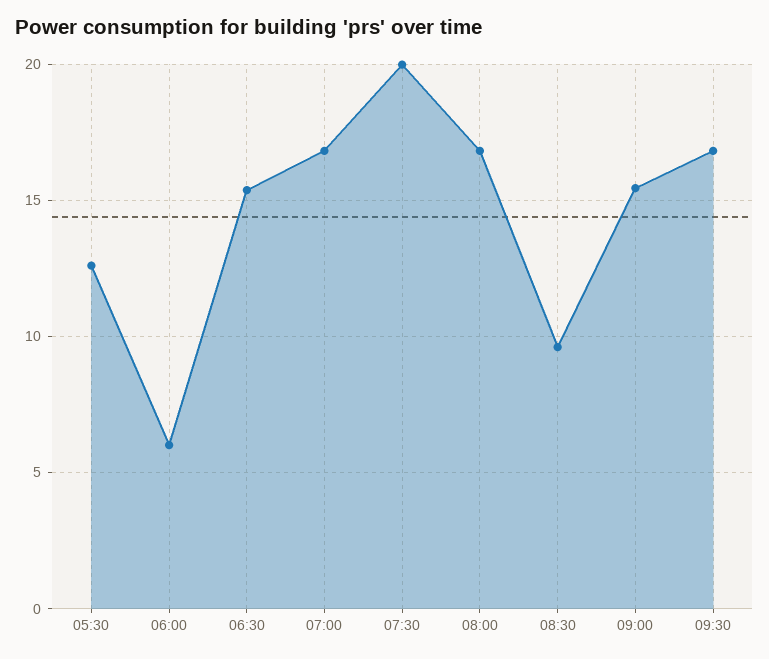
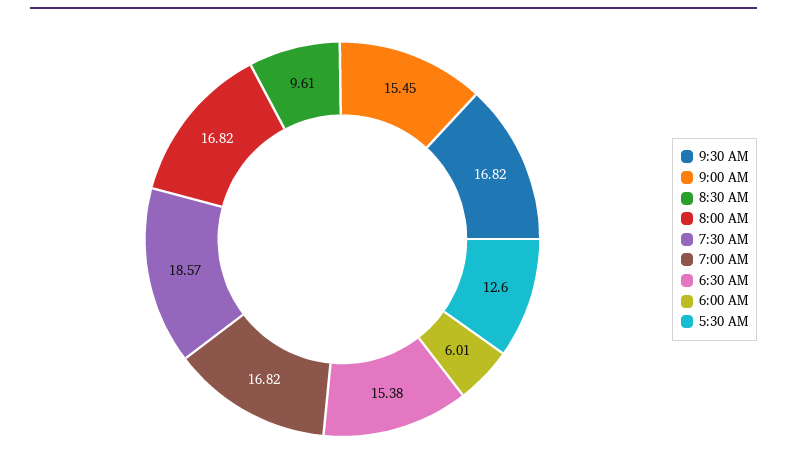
07:30: 20 -> 18.57

